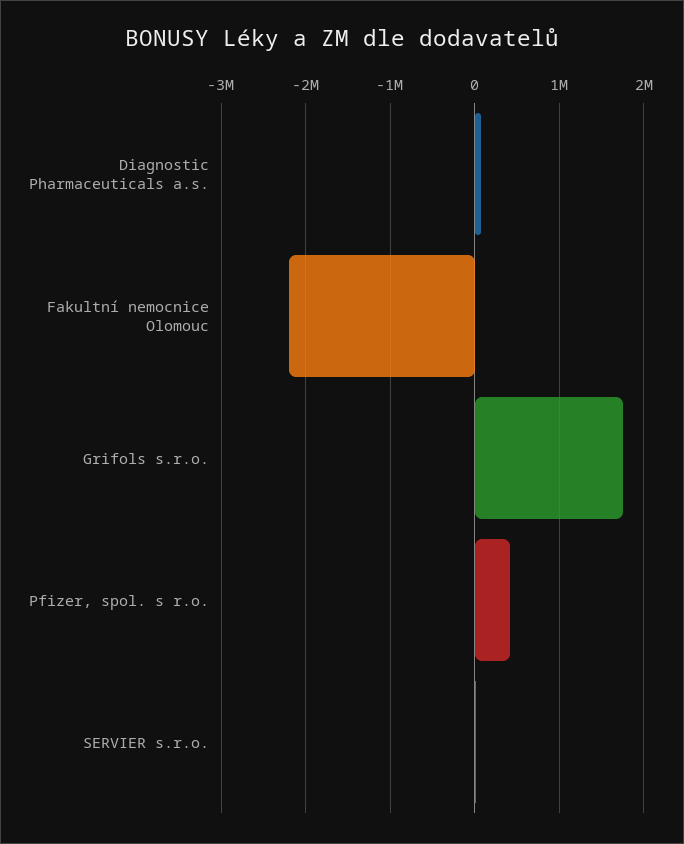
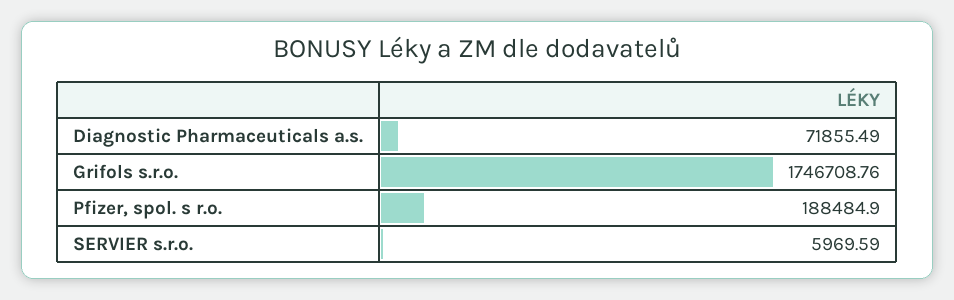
Fakultní nemocnice Olomouc: -2200000 -> none
Pfizer, spol. s r.o.: 400000 -> 188484.9

